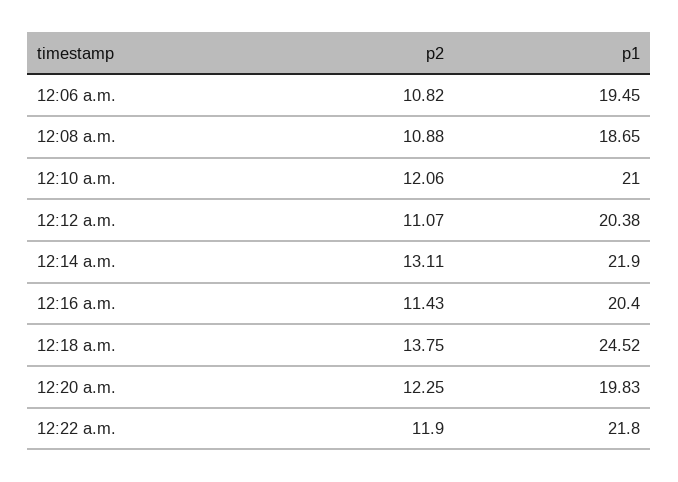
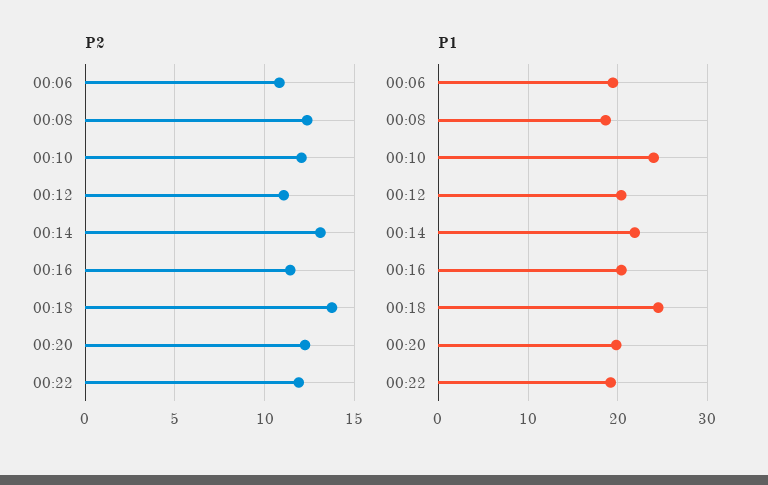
p2, 12:08 a.m.: 10.88 -> 12.5
p1, 12:10 a.m.: 21 -> 24
p1, 12:22 a.m.: 21.8 -> 19

